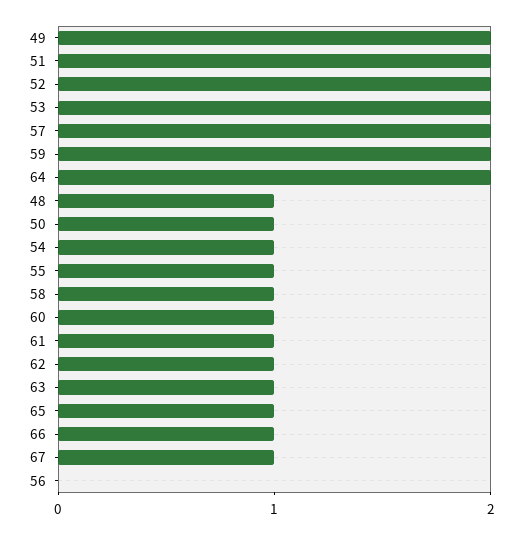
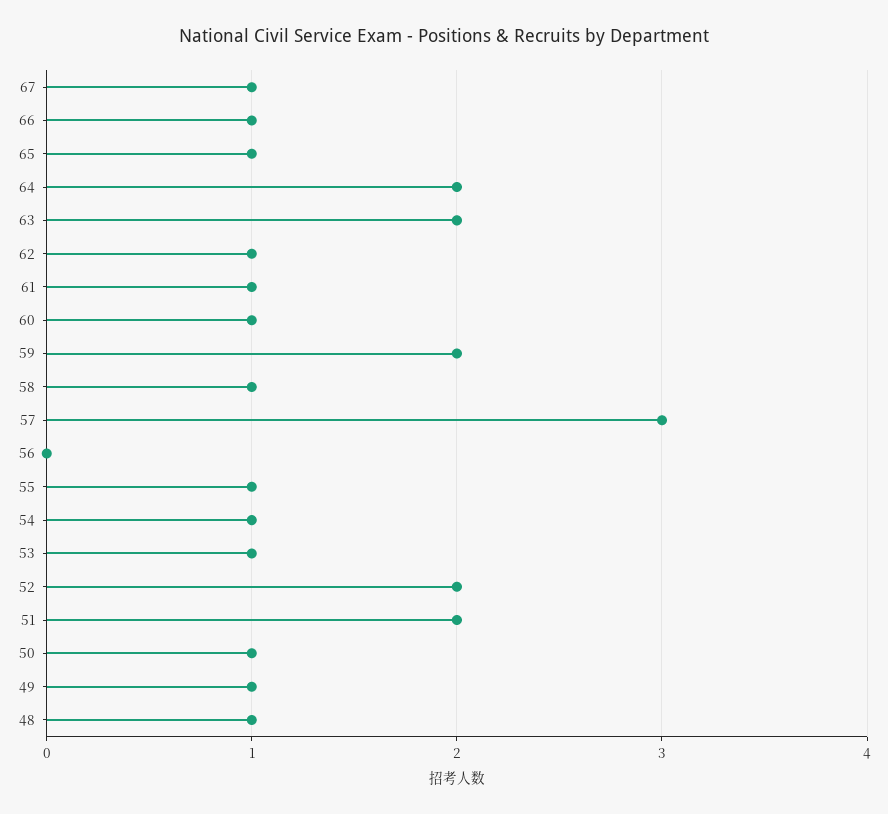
49: 2 -> 1
53: 2 -> 1
57: 2 -> 3
63: 1 -> 2

